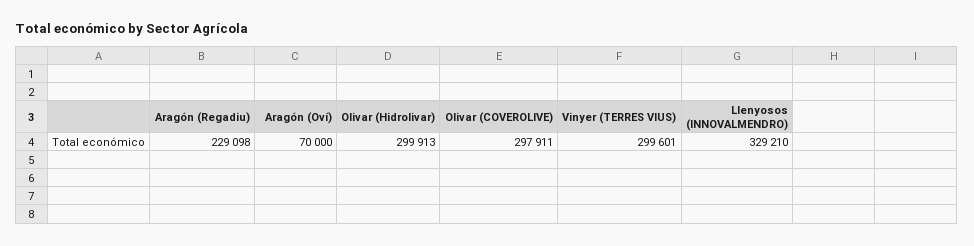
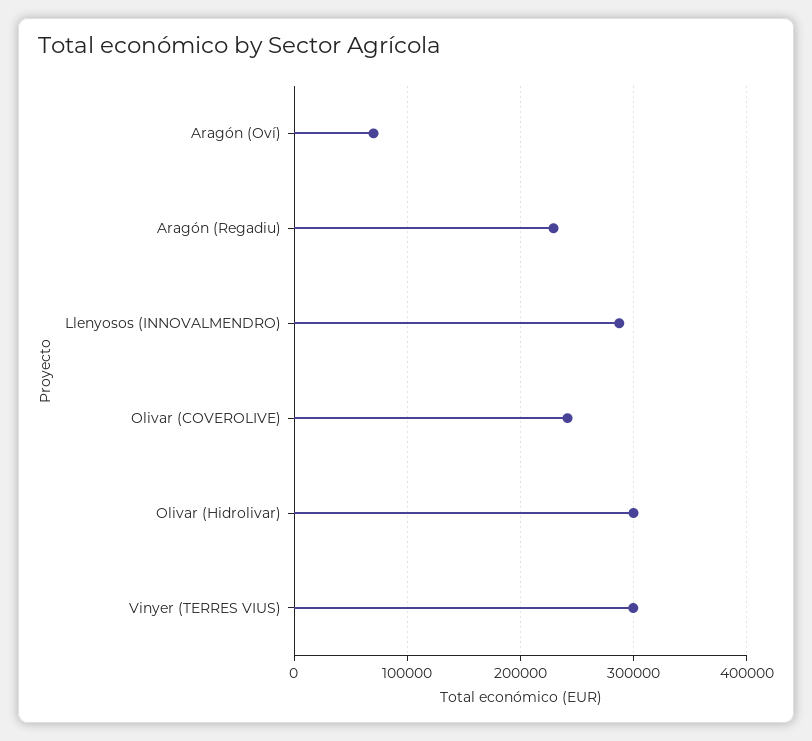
Olivar (COVEROLIVE): 297911 -> 240000
Llenyosos (INNOVALMENDRO): 329210 -> 290000

